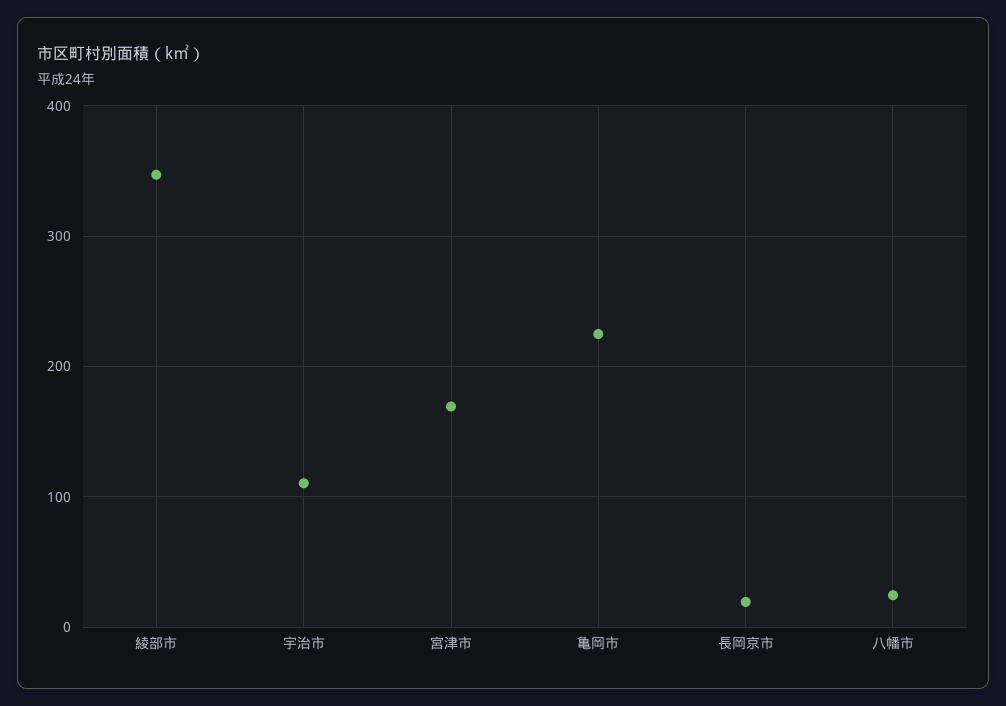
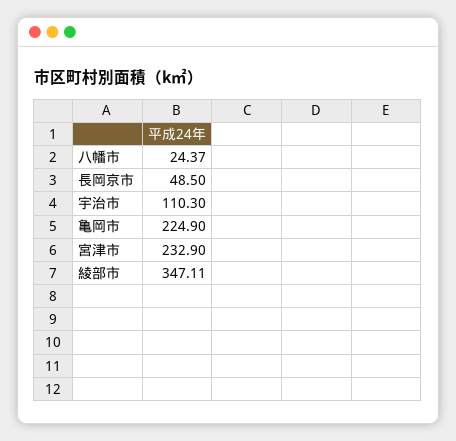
宮津市: 170 -> 232.9
長岡京市: 20 -> 48.5

